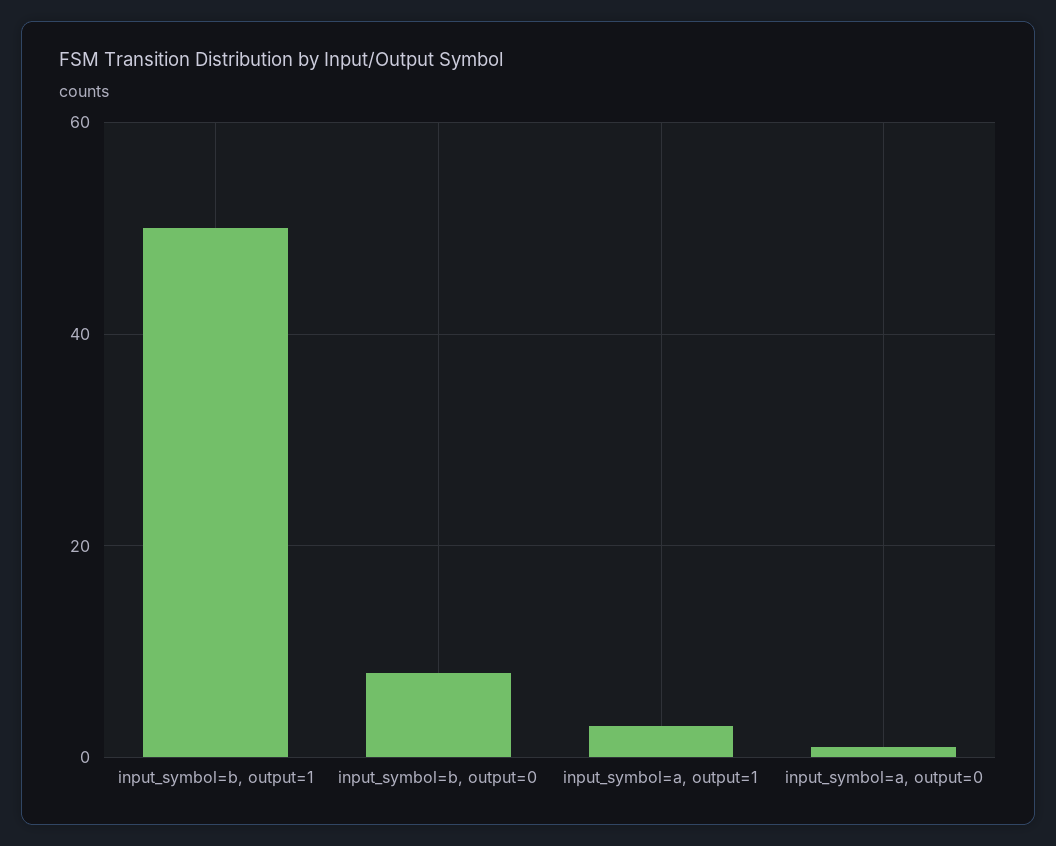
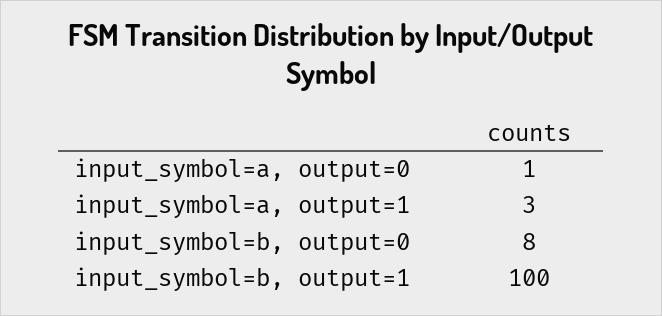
input_symbol=b, output=1: 50 -> 100

